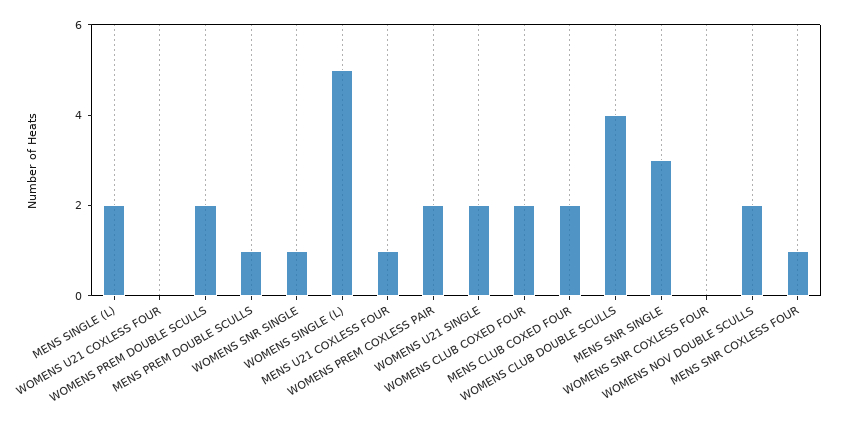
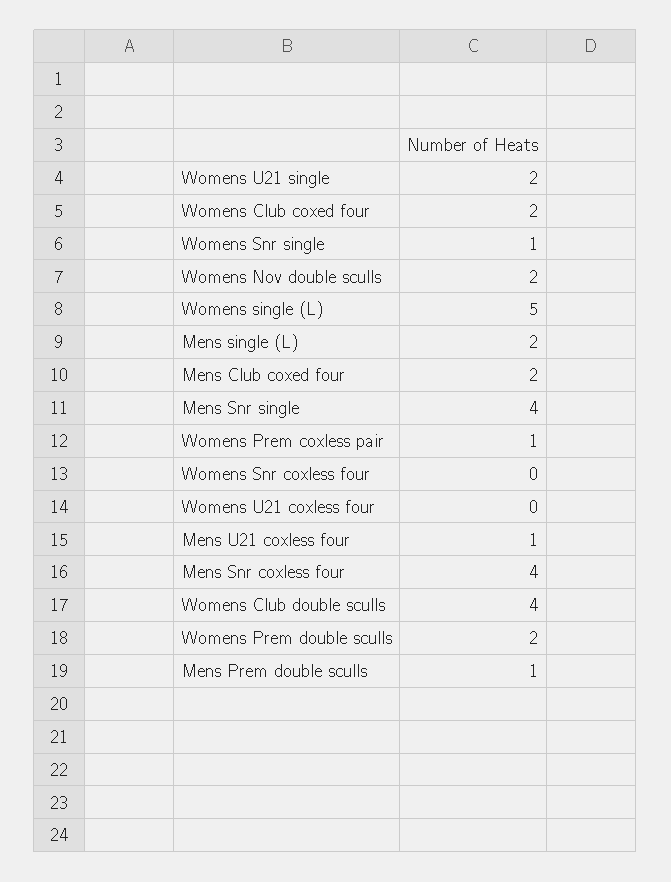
WOMENS PREM COXLESS PAIR: 2 -> 1
MENS SNR SINGLE: 3 -> 4
MENS SNR COXLESS FOUR: 1 -> 4

